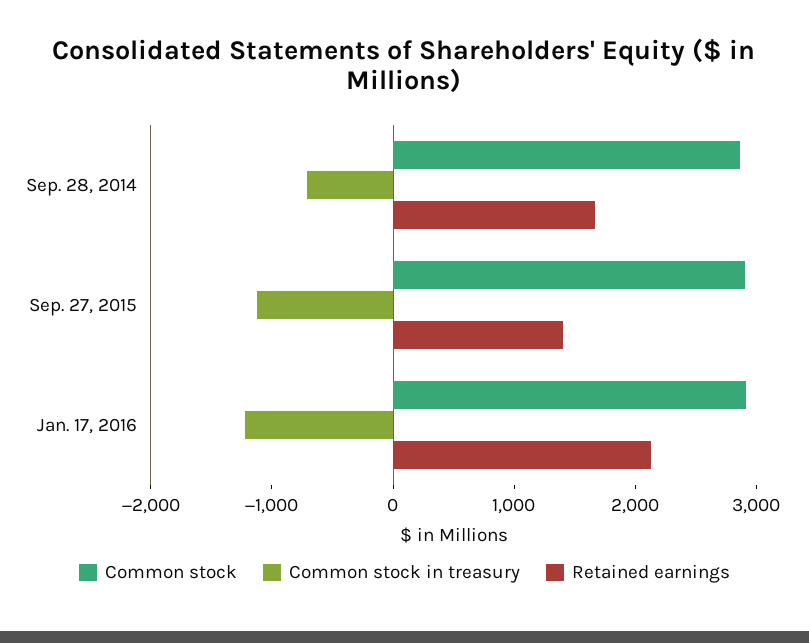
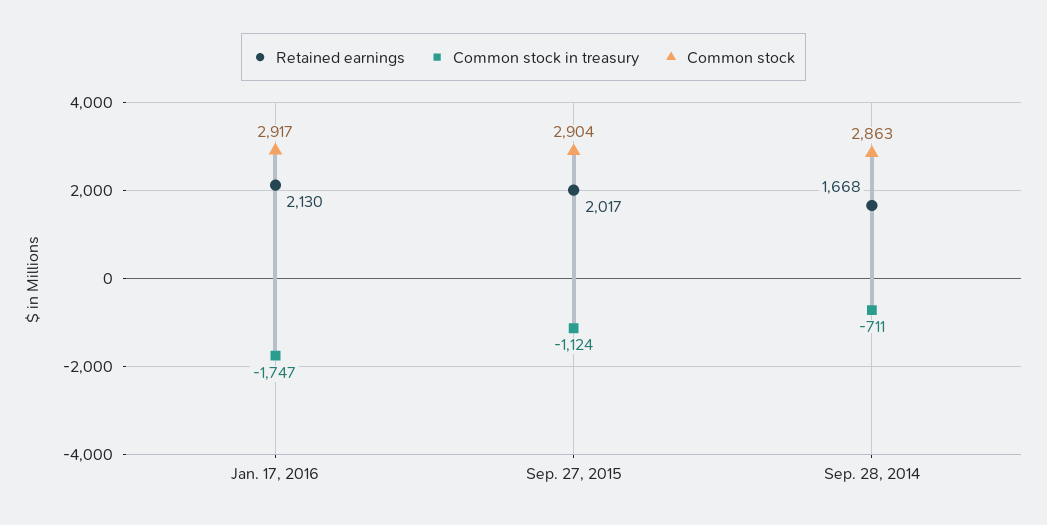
Retained earnings, Sep. 27, 2015: 1400 -> 2017
Common stock in treasury, Jan. 17, 2016: -1200 -> -1747

